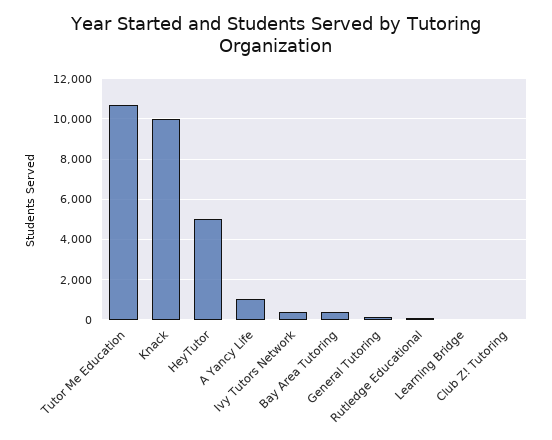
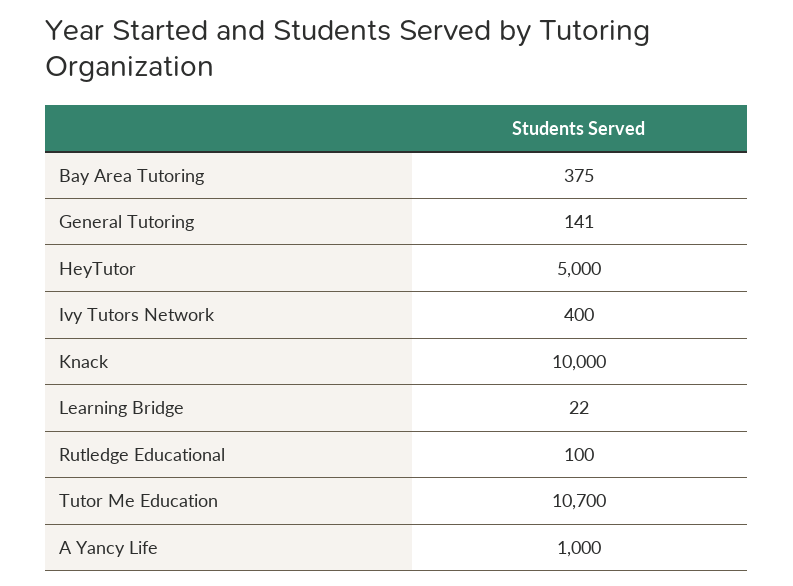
Club Z! Tutoring: 0 -> none

